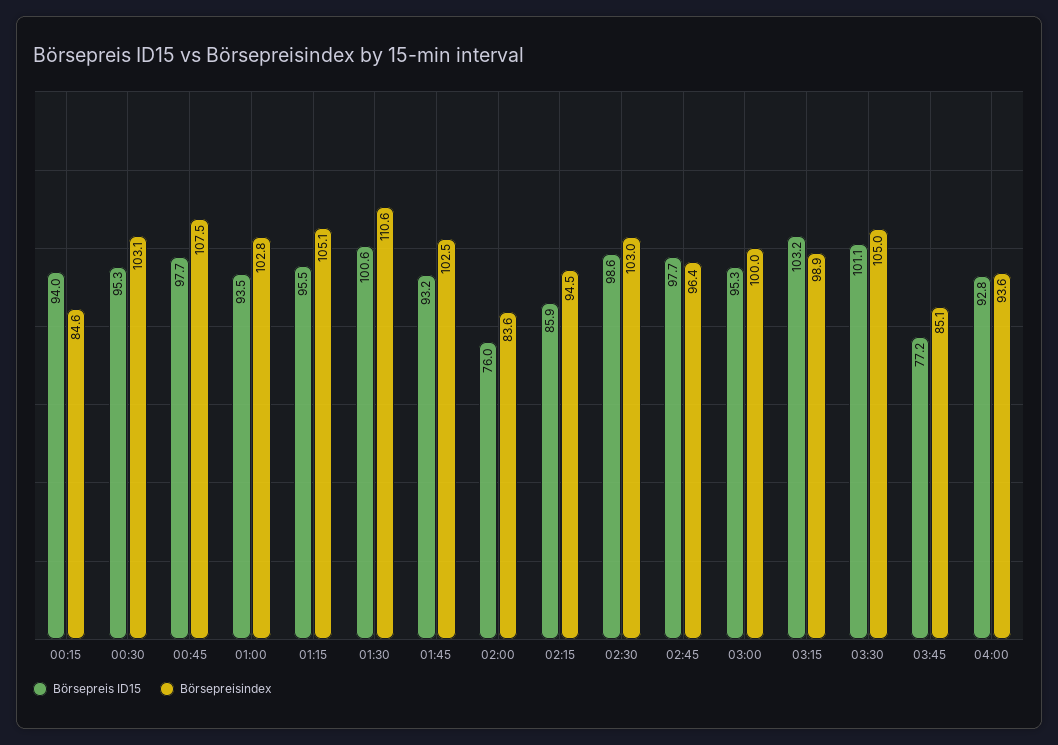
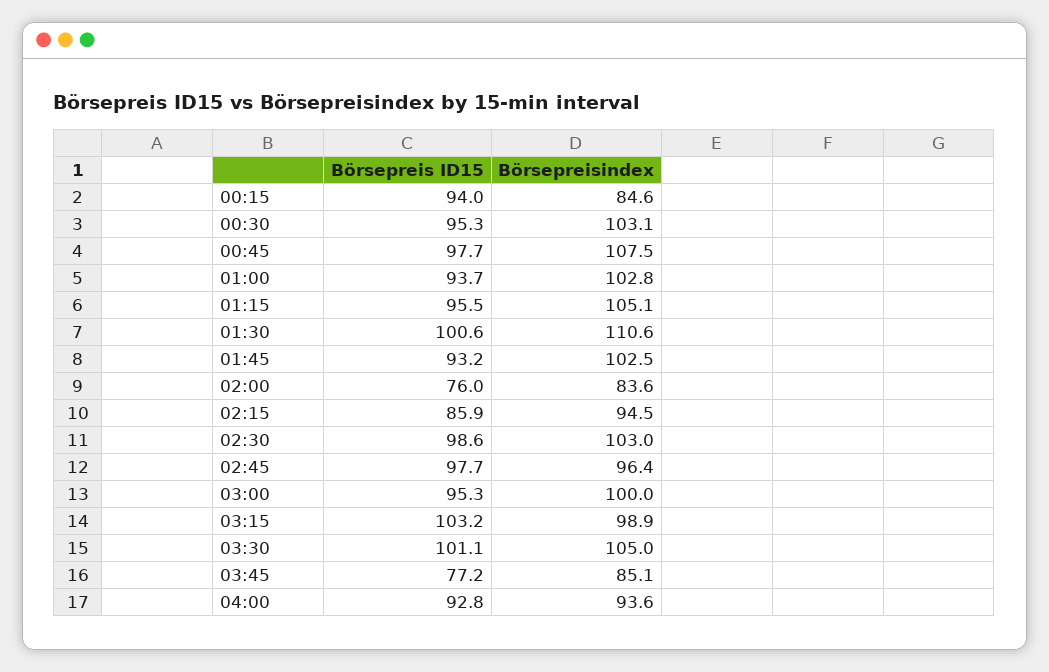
Börsepreis ID15, 01:00: 93.5 -> 93.7

